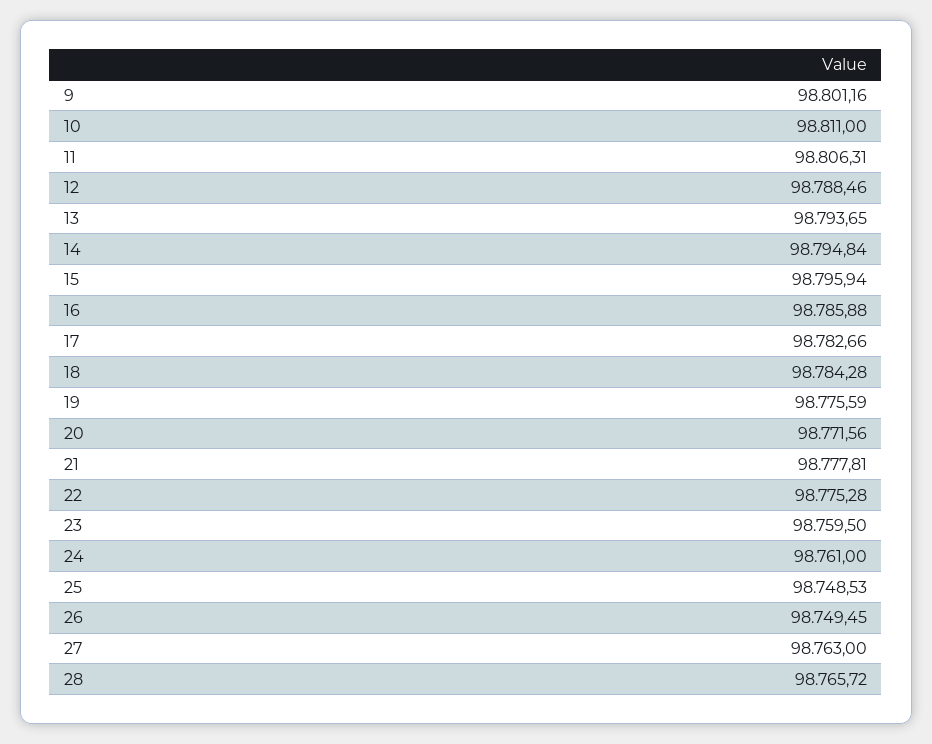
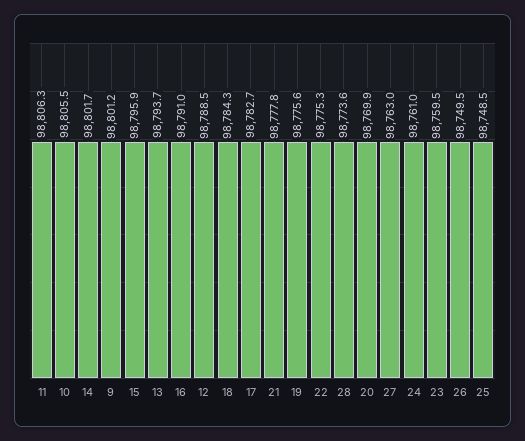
10: 98811 -> 98805.5
14: 98794.84 -> 98801.7
16: 98785.88 -> 98791
20: 98771.56 -> 98769.9
28: 98765.72 -> 98773.6

